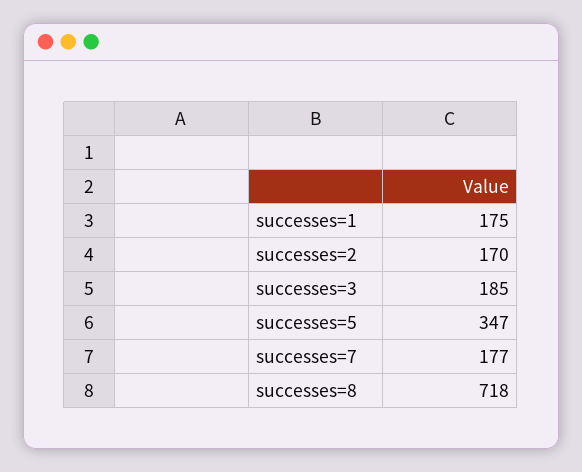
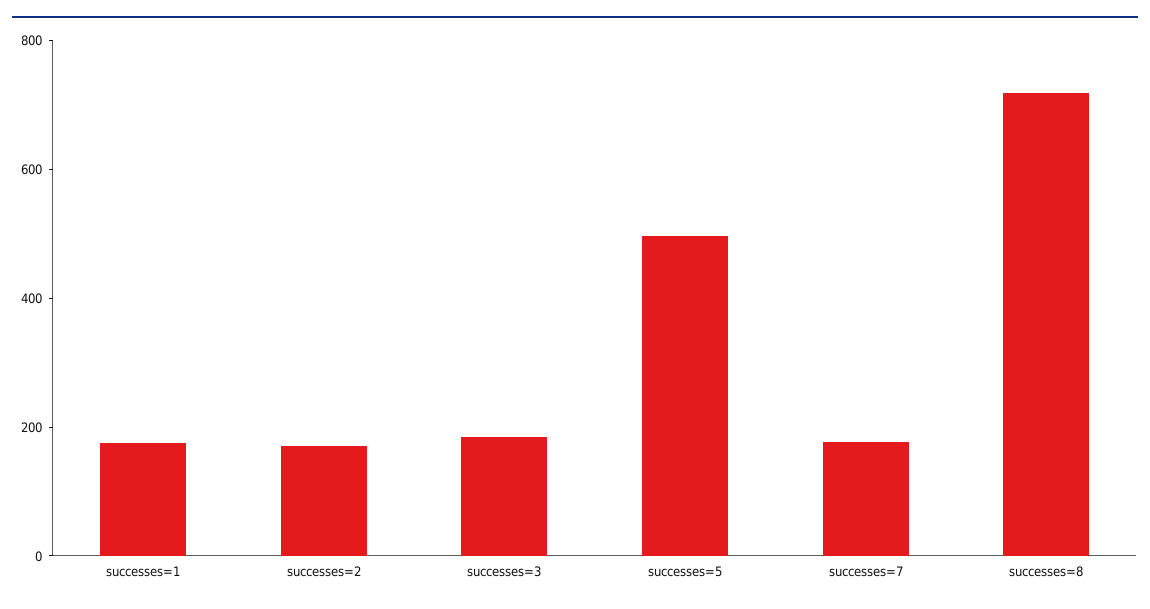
successes=5: 347 -> 500

